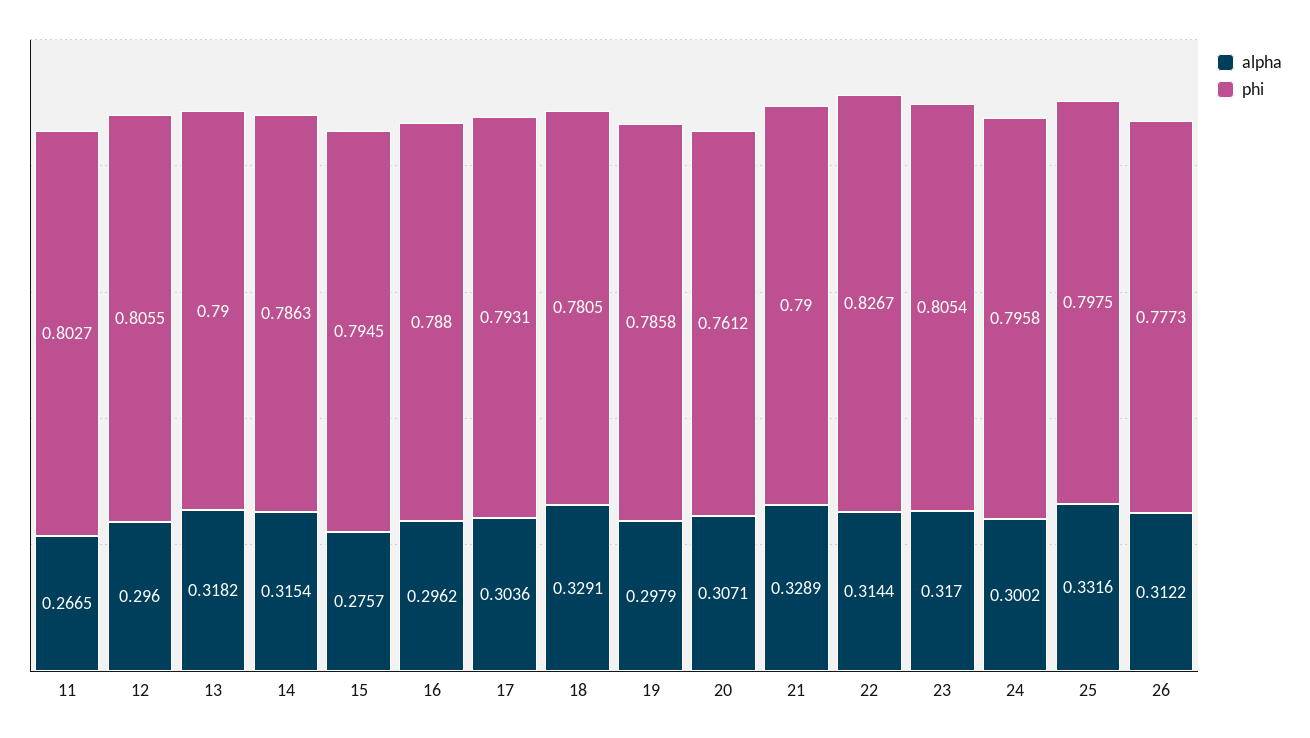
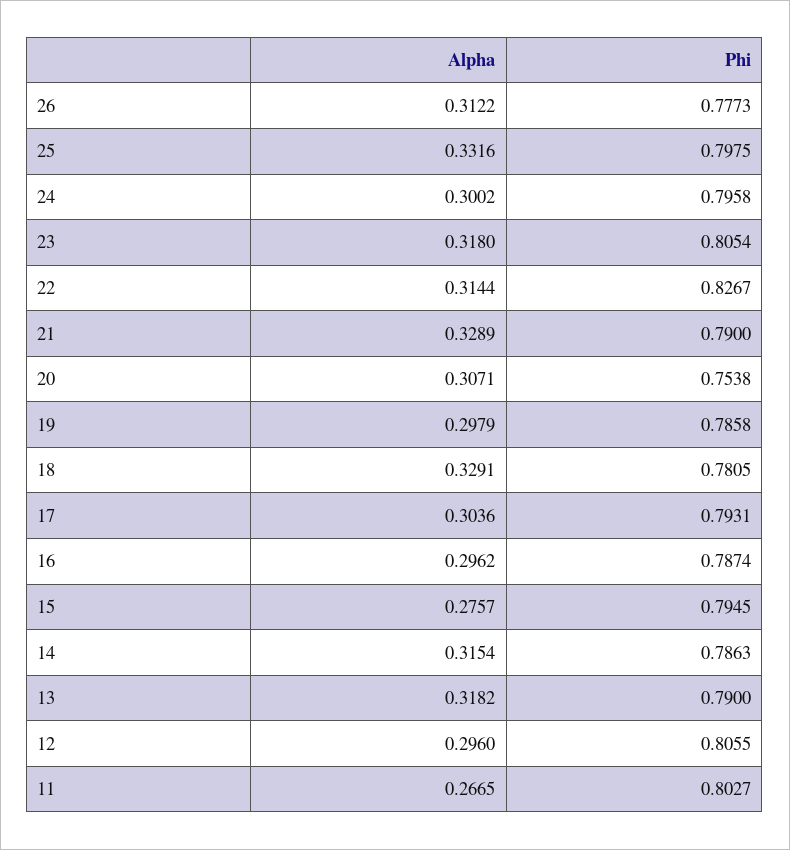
phi, 16: 0.788 -> 0.7874
phi, 20: 0.7612 -> 0.7538
alpha, 23: 0.317 -> 0.318

